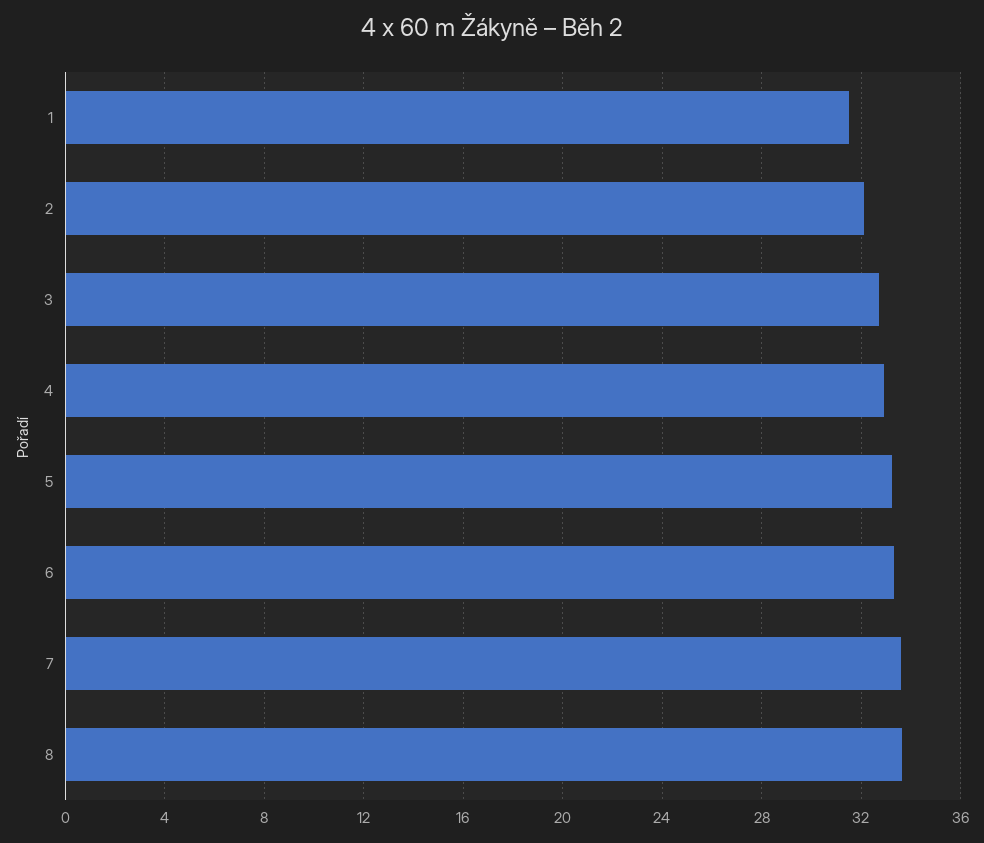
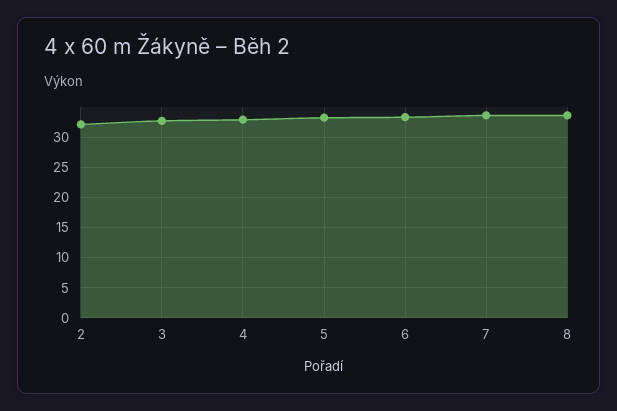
1: 31.5 -> none

